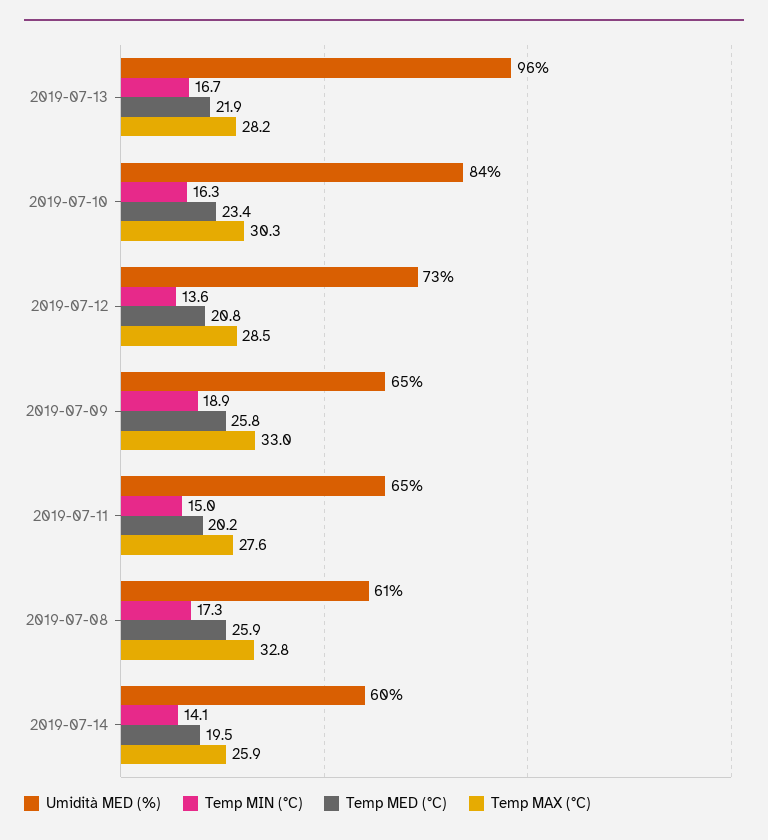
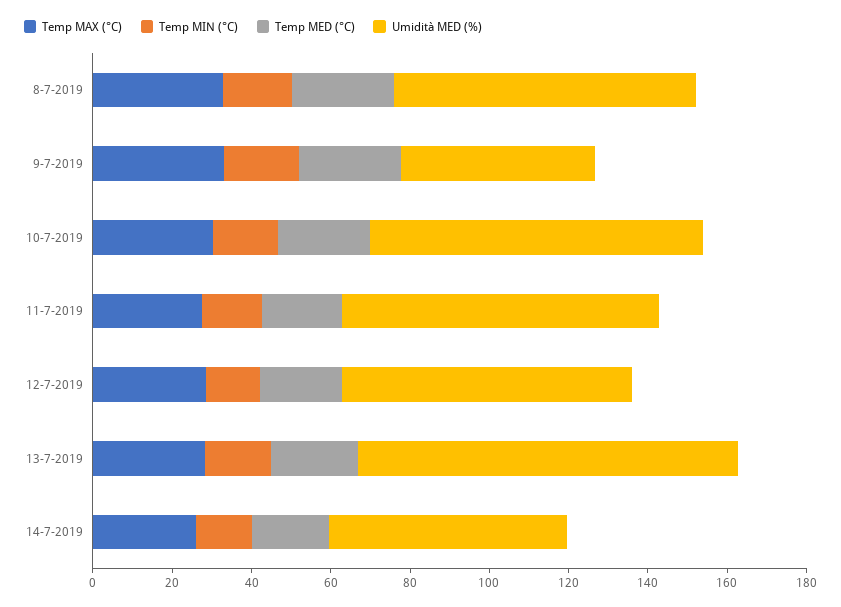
Umidità MED (%), 2019-07-09: 65 -> 50
Umidità MED (%), 2019-07-11: 65 -> 80
Umidità MED (%), 2019-07-08: 61 -> 75

